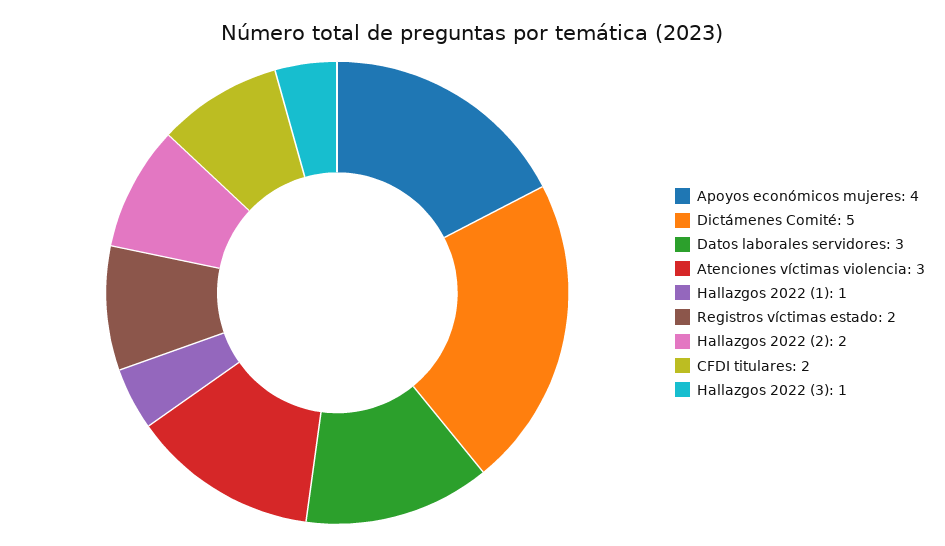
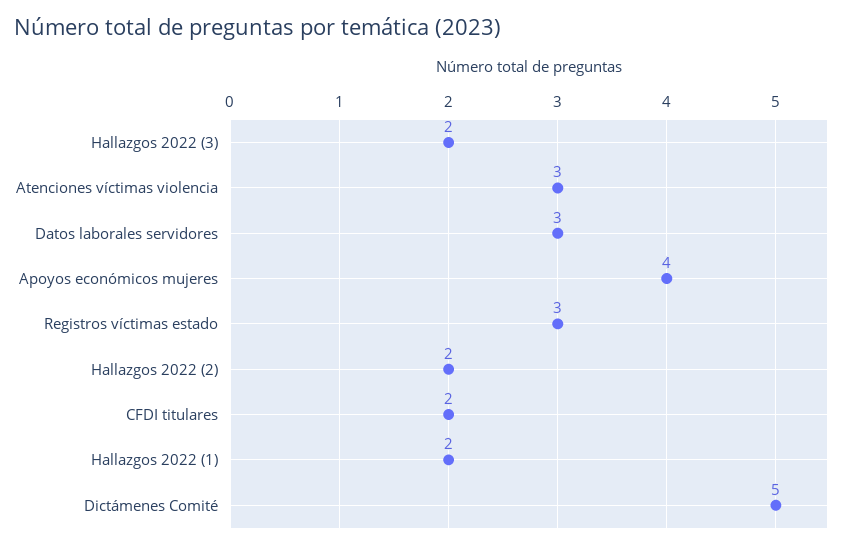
Hallazgos 2022 (1): 1 -> 2
Registros víctimas estado: 2 -> 3
Hallazgos 2022 (3): 1 -> 2

